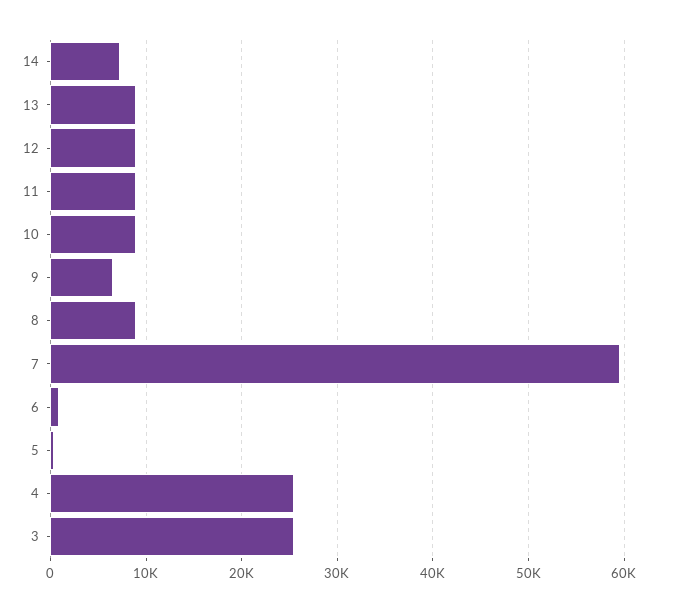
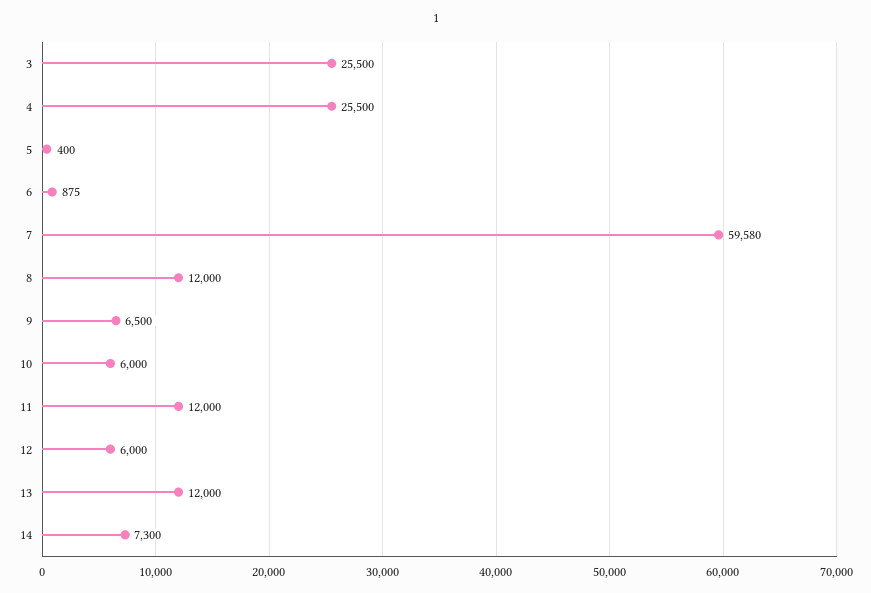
13: 9000 -> 12000
12: 9000 -> 6000
11: 9000 -> 12000
10: 9000 -> 6000
8: 9000 -> 12000

